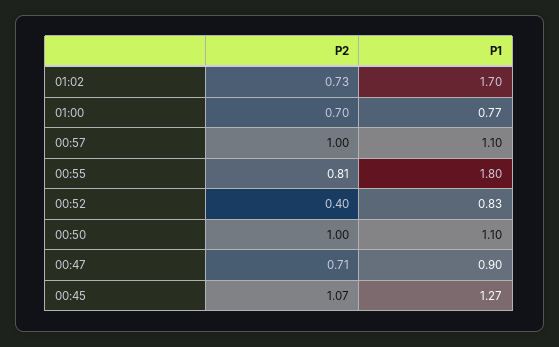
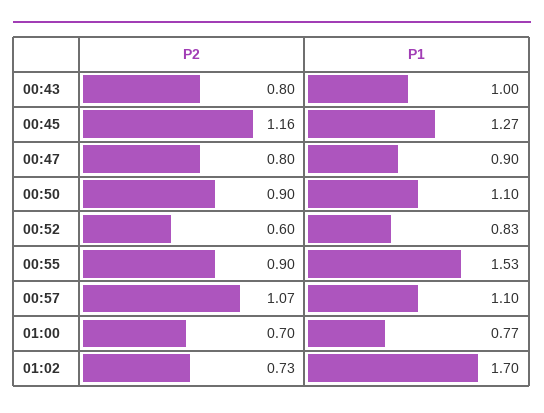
P2, 00:57: 1 -> 1.07
P2, 00:55: 0.81 -> 0.9
P1, 00:55: 1.8 -> 1.53
P2, 00:52: 0.4 -> 0.6
P2, 00:50: 1 -> 0.9
P2, 00:47: 0.71 -> 0.8
P2, 00:45: 1.07 -> 1.16
P2, 00:43: none -> 0.8
P1, 00:43: none -> 1

